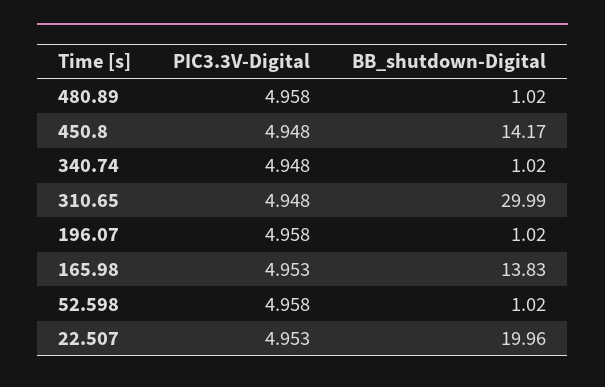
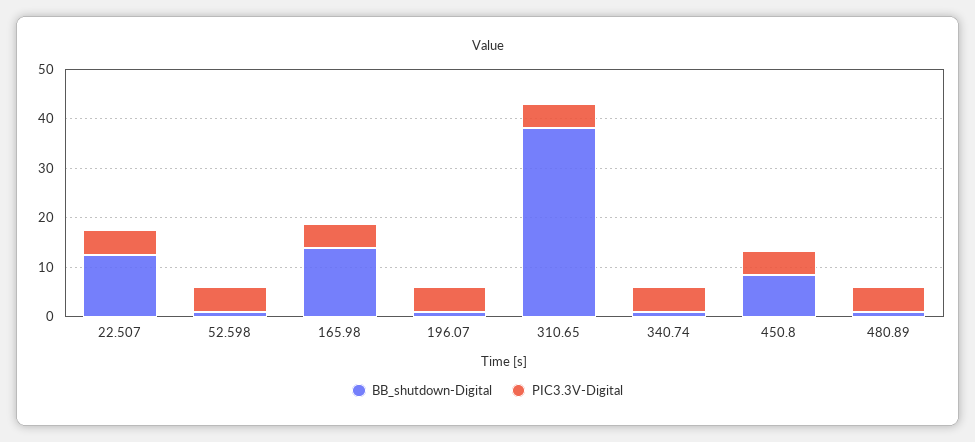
BB_shutdown-Digital, 450.8: 14.17 -> 8
BB_shutdown-Digital, 310.65: 29.99 -> 38
BB_shutdown-Digital, 22.507: 19.96 -> 12

